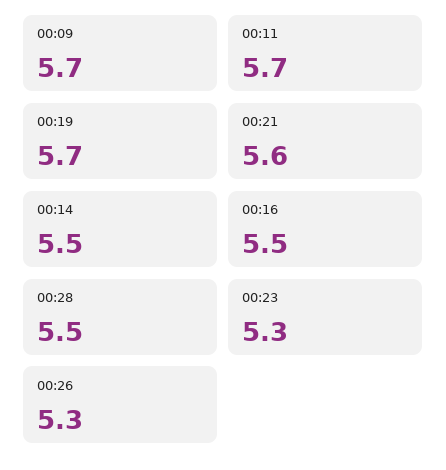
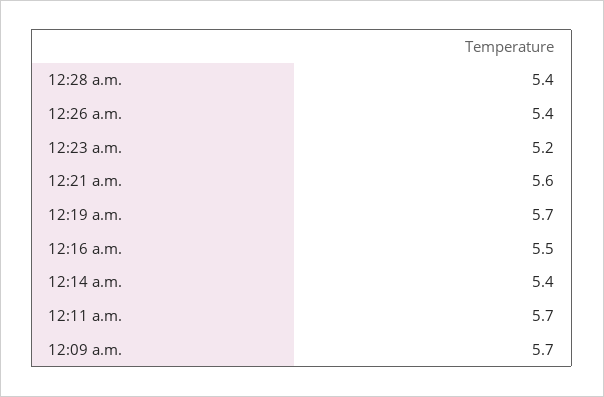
00:14: 5.5 -> 5.4
00:28: 5.5 -> 5.4
00:23: 5.3 -> 5.2
00:26: 5.3 -> 5.4

